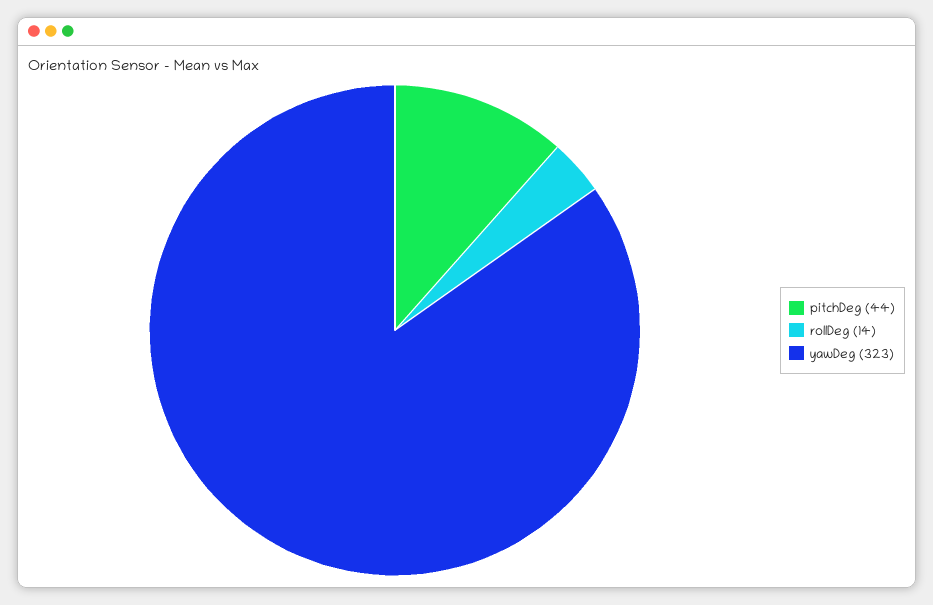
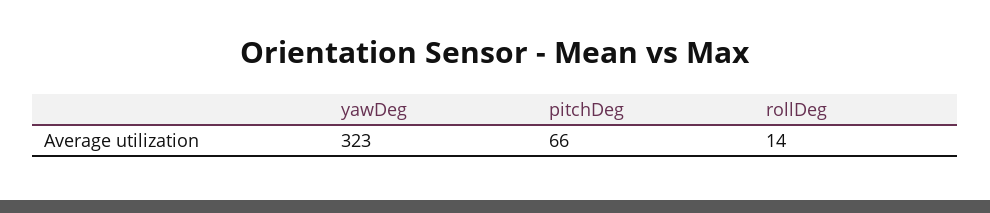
pitchDeg: 44 -> 66

